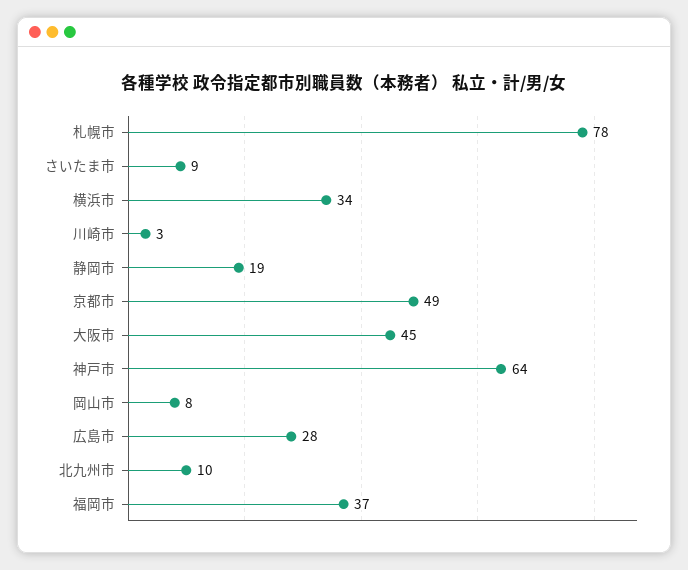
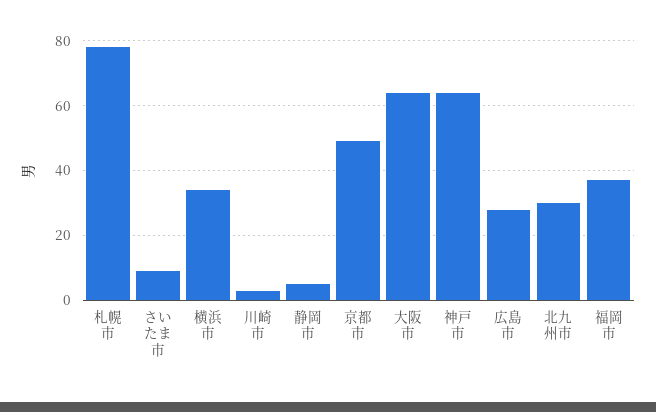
静岡市: 19 -> 5
大阪市: 45 -> 65
岡山市: 8 -> none
北九州市: 10 -> 30

